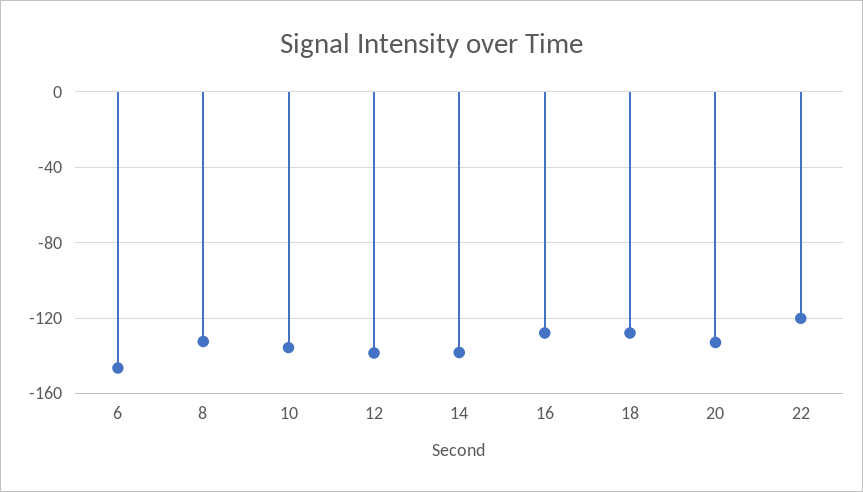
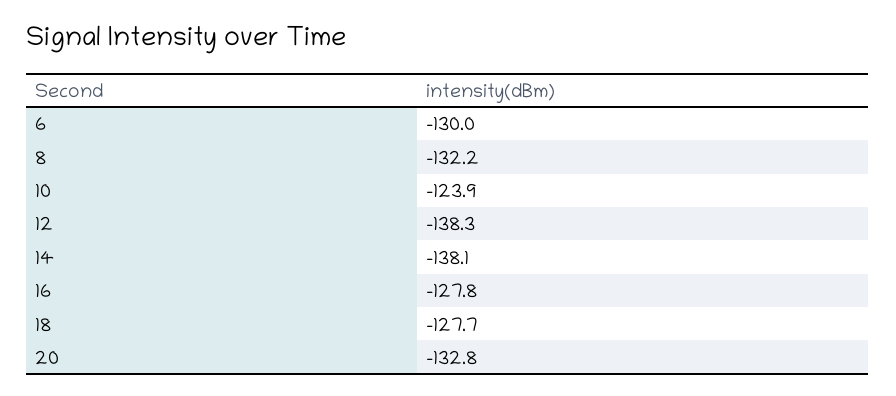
6: -145 -> -130
10: -135 -> -123.9
22: -120 -> none

